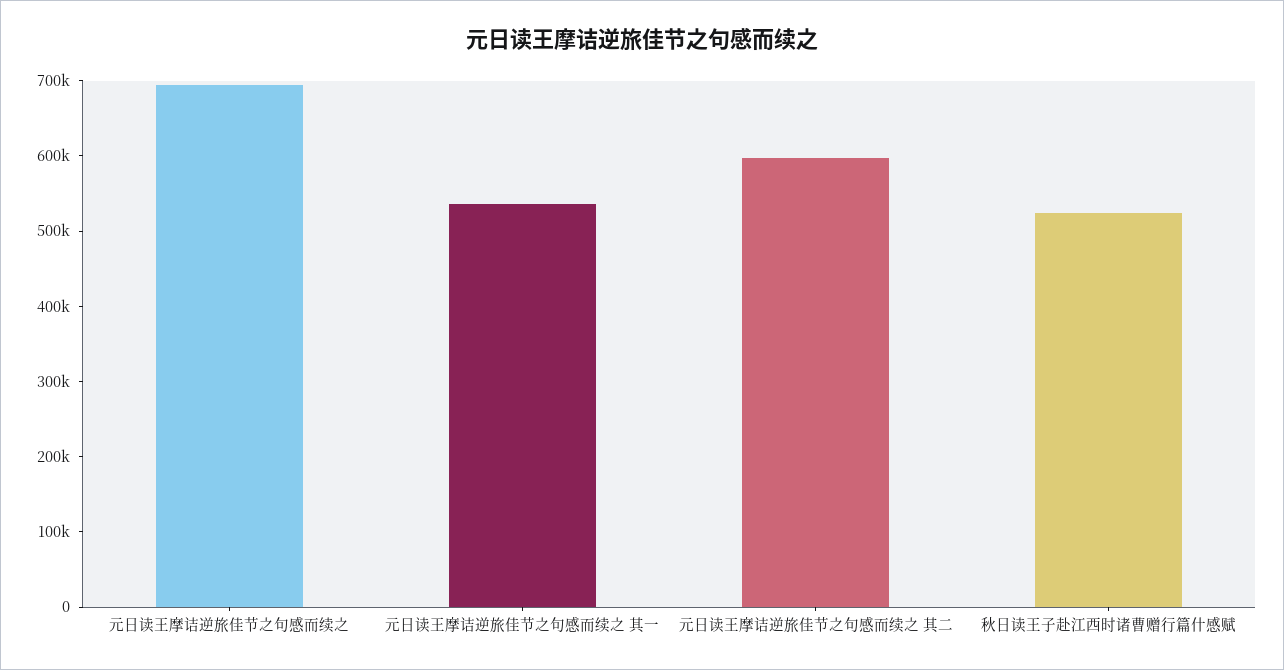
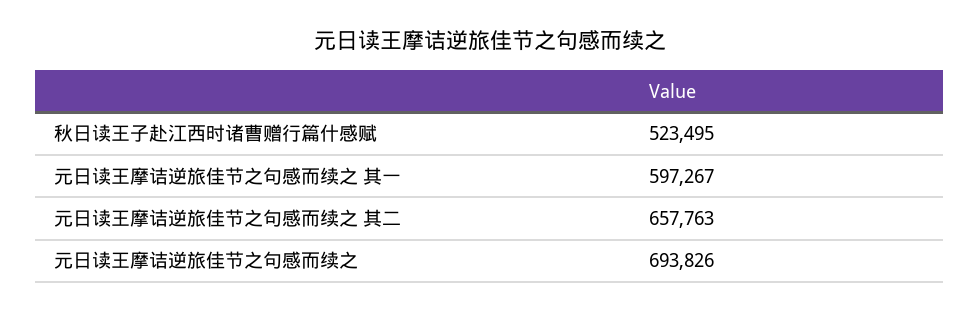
元日读王摩诘逆旅佳节之句感而续之 其一: 540000 -> 597267
元日读王摩诘逆旅佳节之句感而续之 其二: 600000 -> 657763

